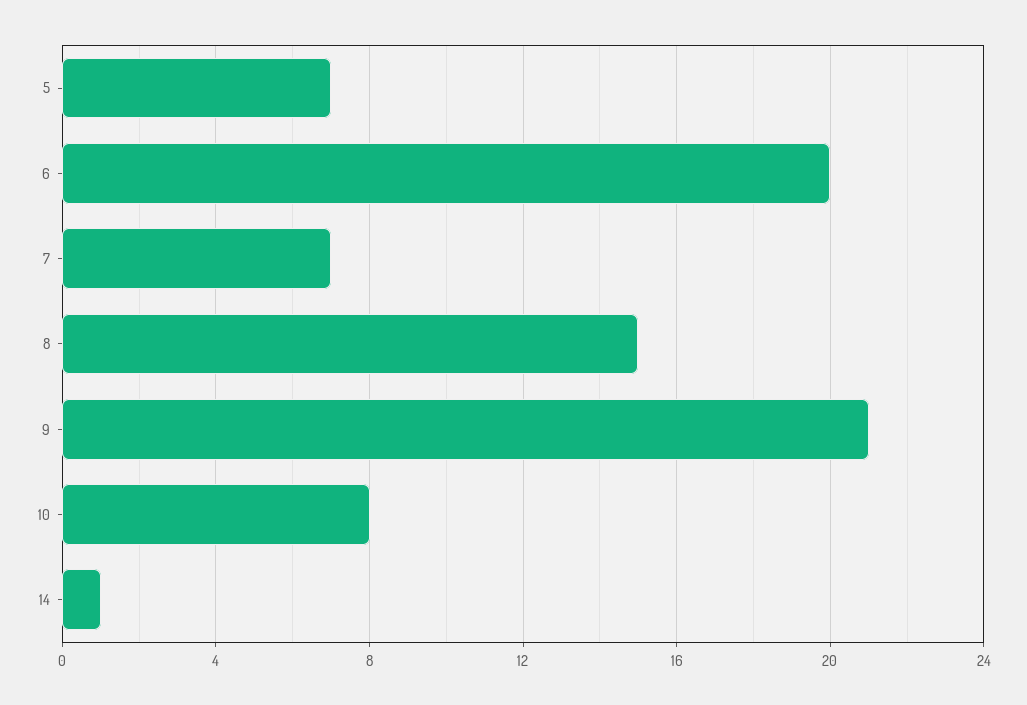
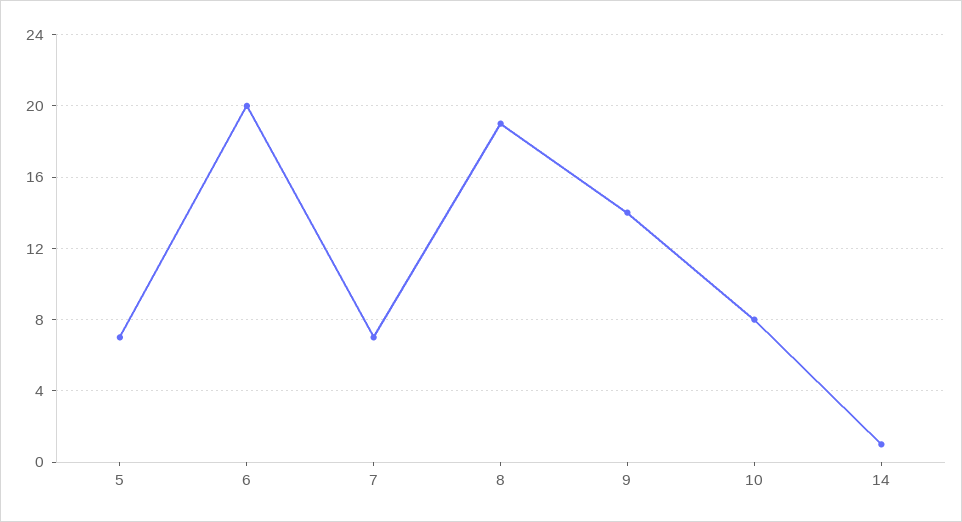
8: 15 -> 19
9: 21 -> 14

